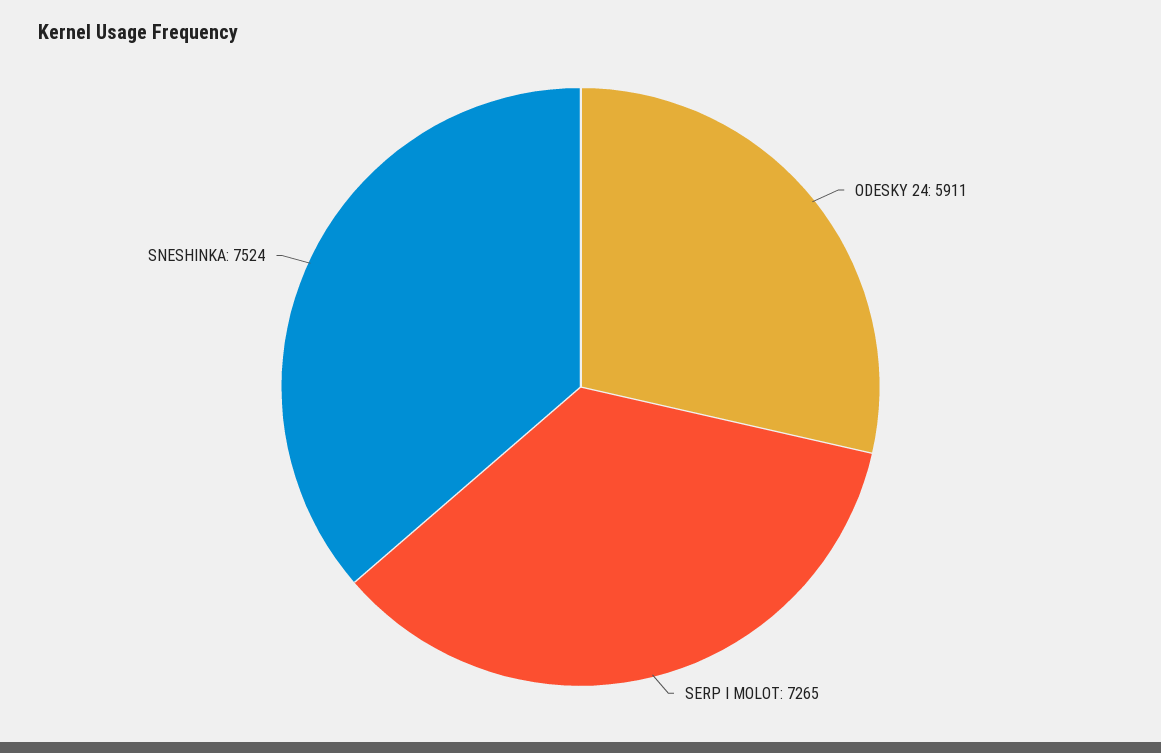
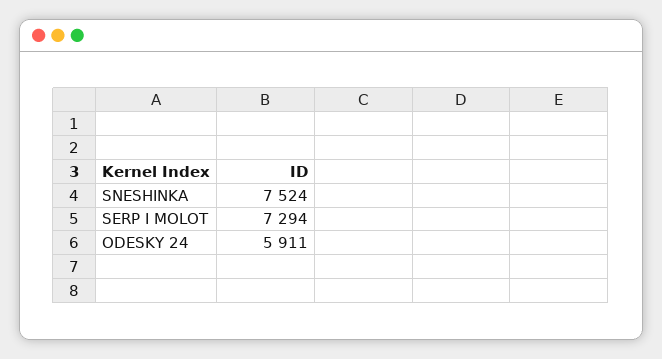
SERP I MOLOT: 7265 -> 7294

